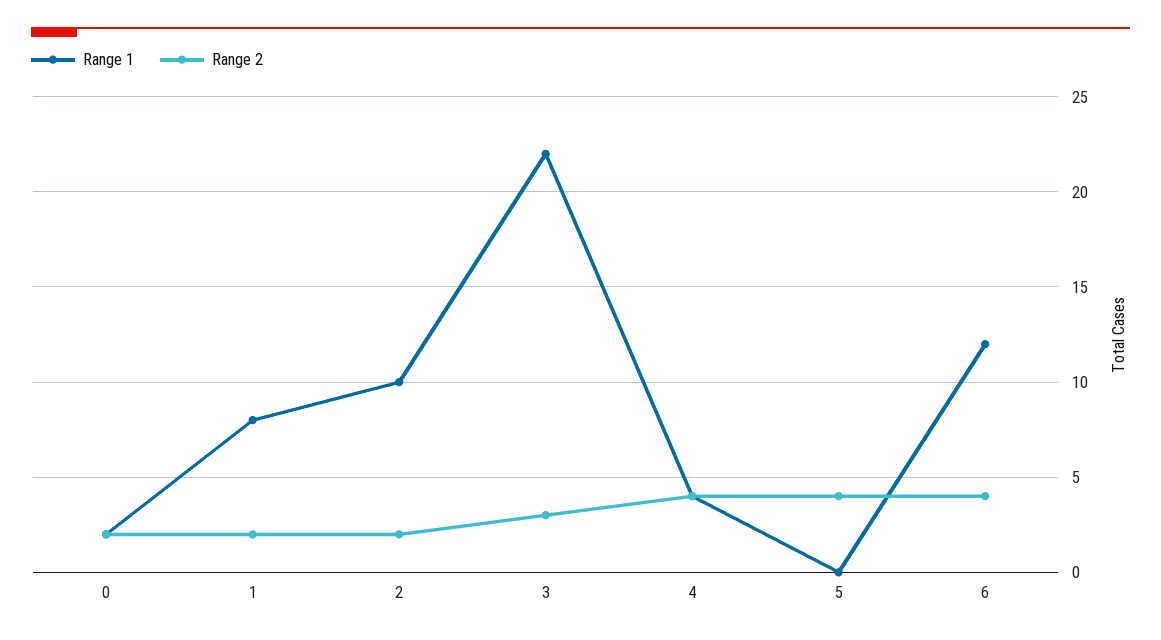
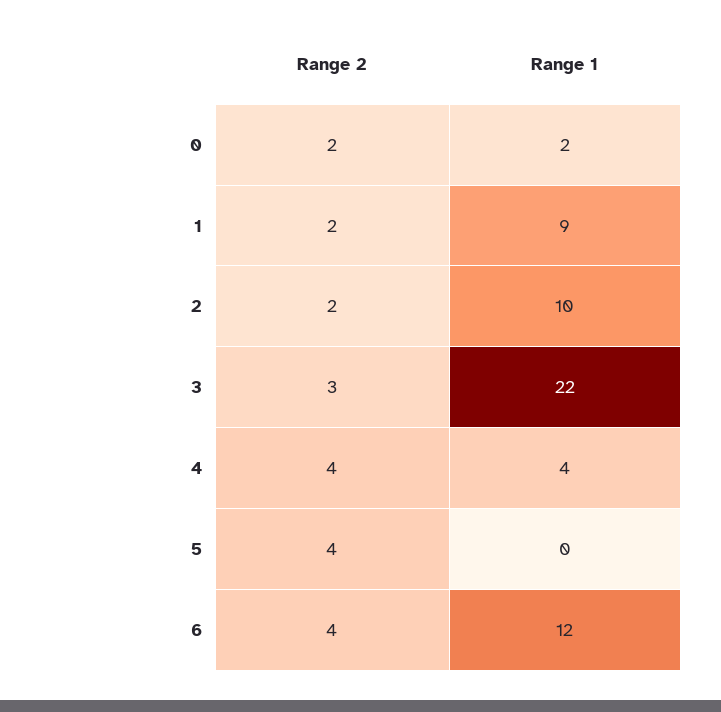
Range 1, 1: 8 -> 9

